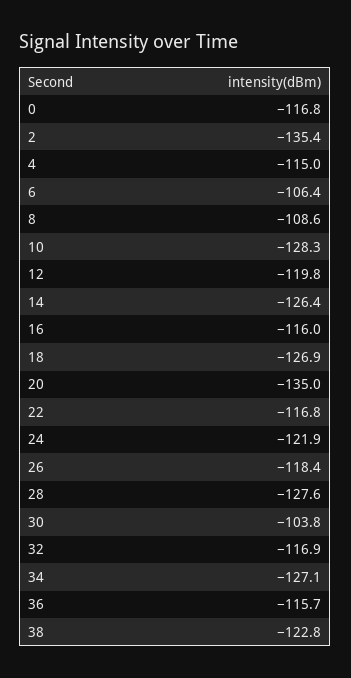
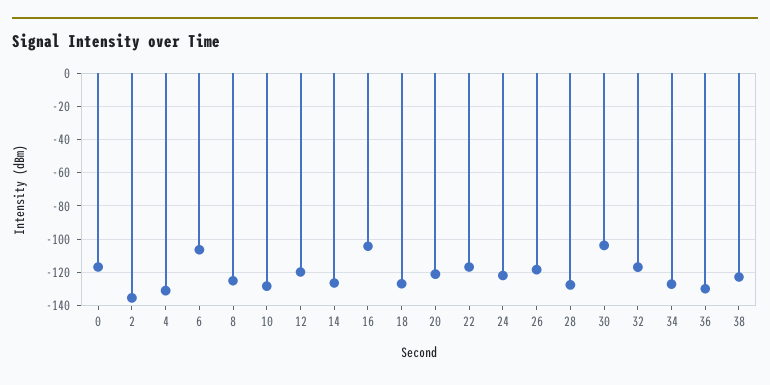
4: -115 -> -130
8: -108.6 -> -125
16: -116 -> -105
20: -135 -> -120
36: -115.7 -> -130

